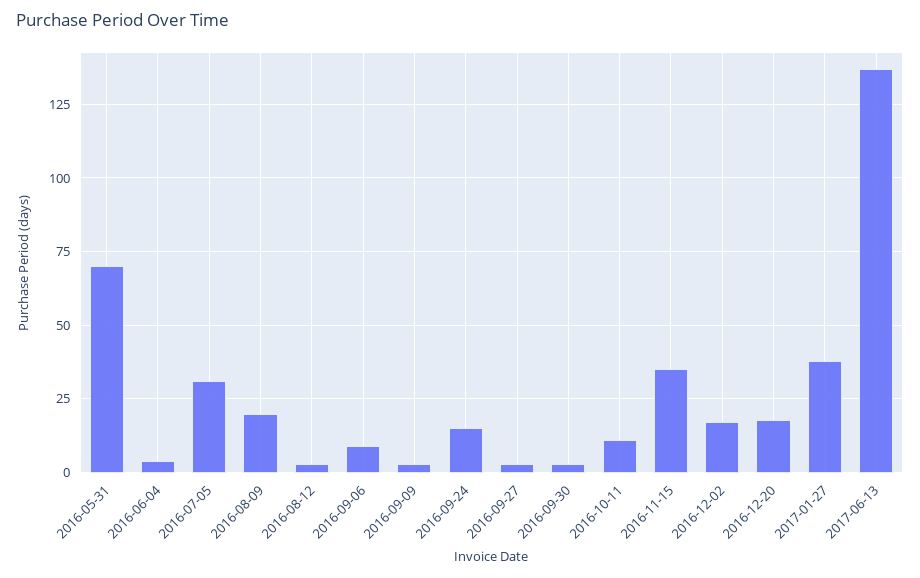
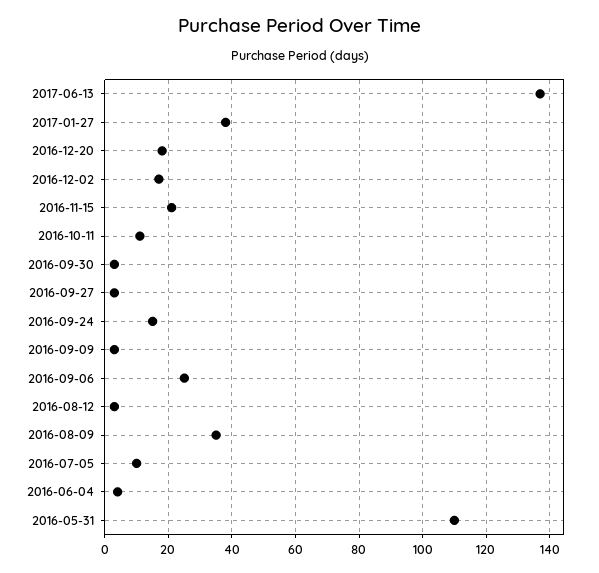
2016-05-31: 70 -> 110
2016-07-05: 30 -> 10
2016-08-09: 20 -> 35
2016-09-06: 10 -> 25
2016-11-15: 35 -> 20

